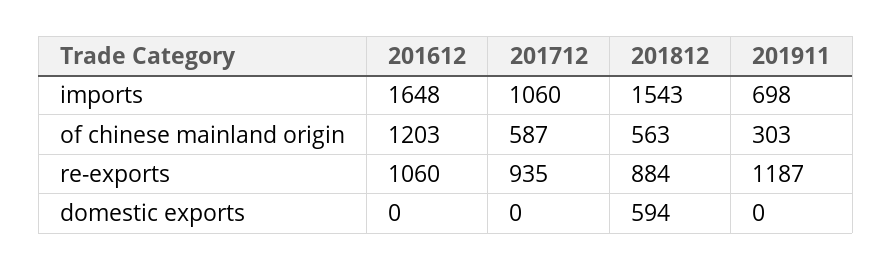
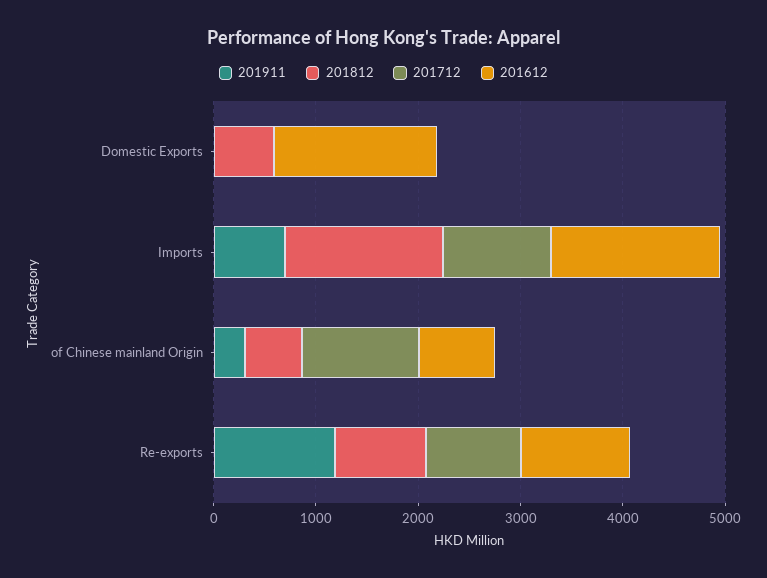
201612, of chinese mainland origin: 1203 -> 800
201712, of chinese mainland origin: 587 -> 1200
201612, domestic exports: 0 -> 1600

